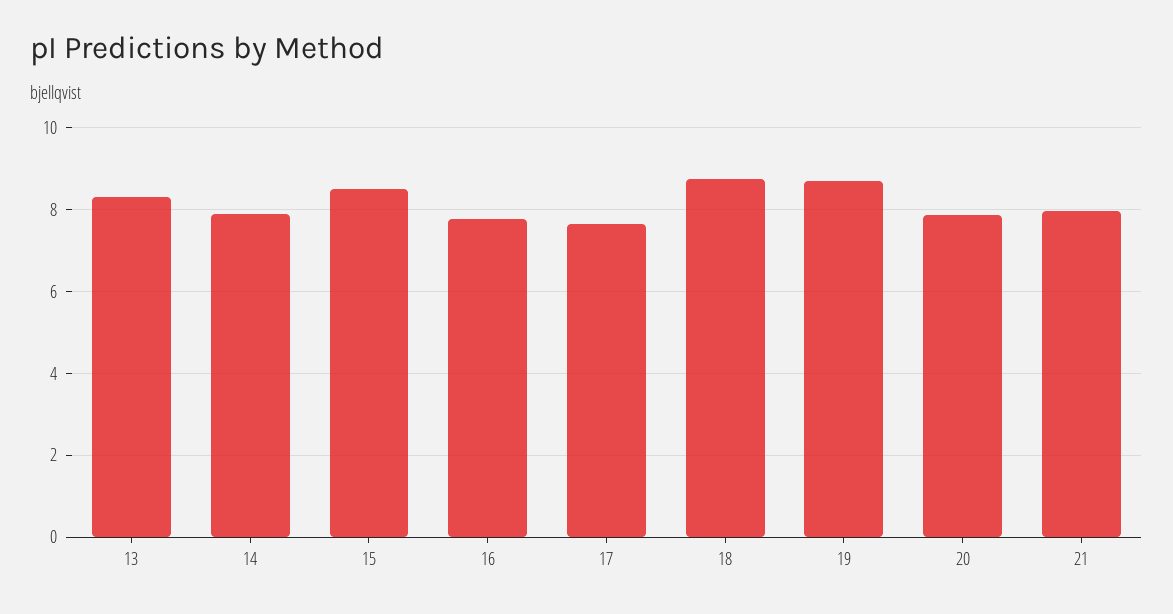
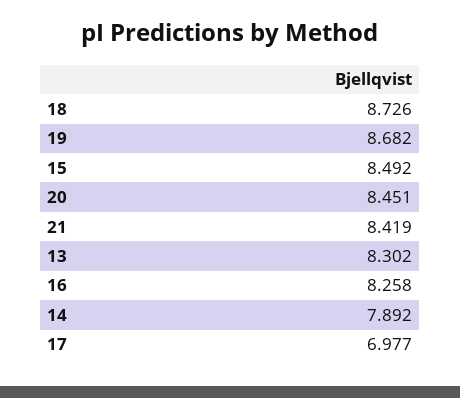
16: 7.8 -> 8.258
17: 7.6 -> 6.977
20: 7.8 -> 8.451
21: 8 -> 8.419

